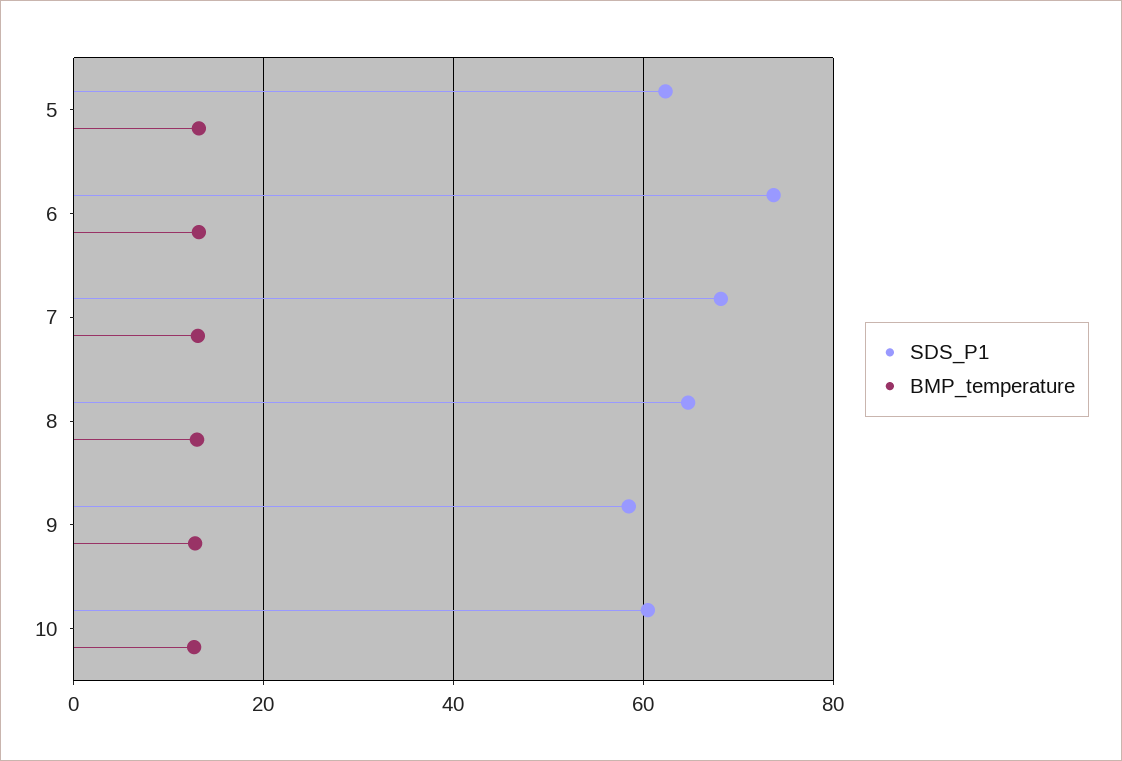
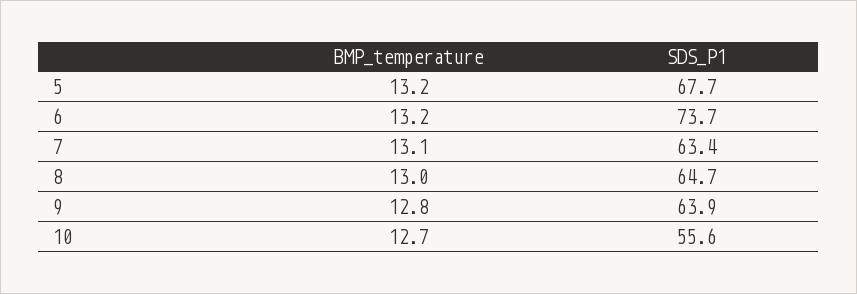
SDS_P1, 5: 62 -> 67.7
SDS_P1, 7: 68 -> 63.4
SDS_P1, 9: 58 -> 63.9
SDS_P1, 10: 60 -> 55.6

